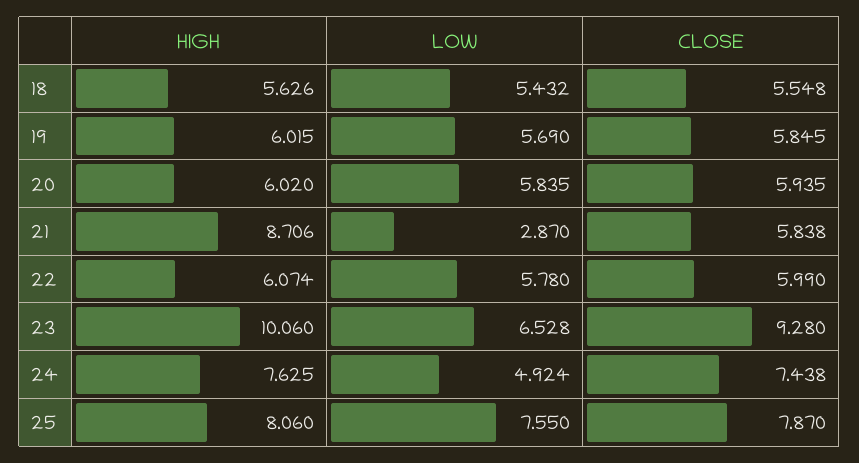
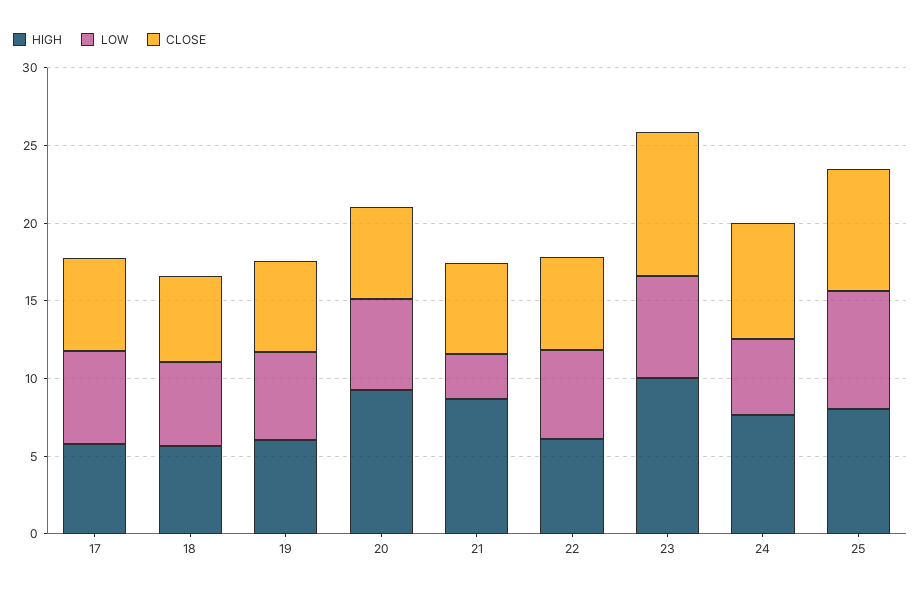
HIGH, 20: 6.02 -> 9
HIGH, 17: none -> 6
LOW, 17: none -> 6
CLOSE, 17: none -> 6

